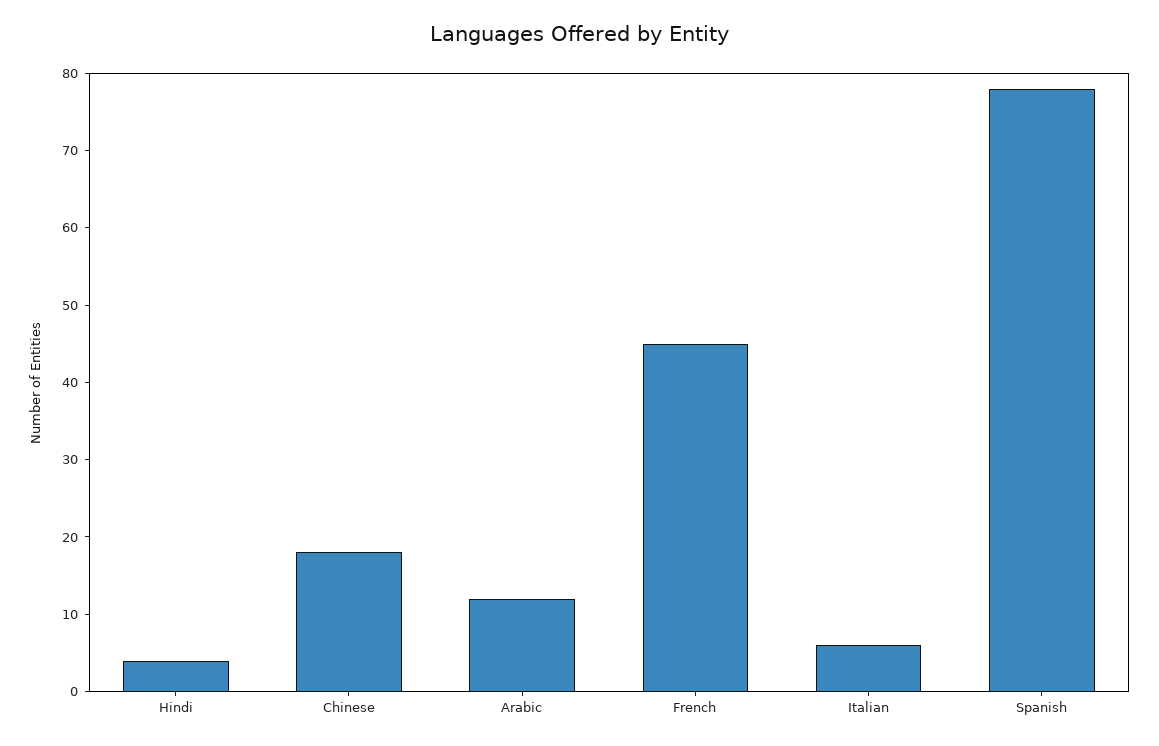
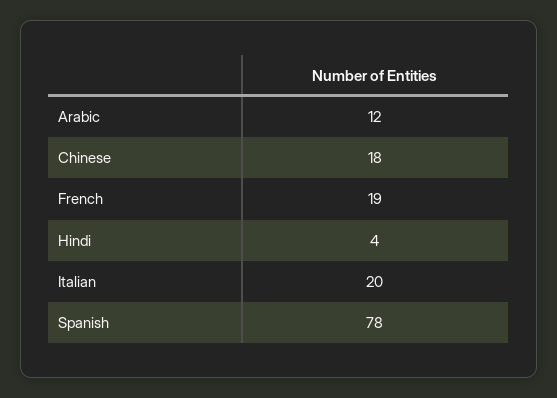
French: 45 -> 19
Italian: 5 -> 20

